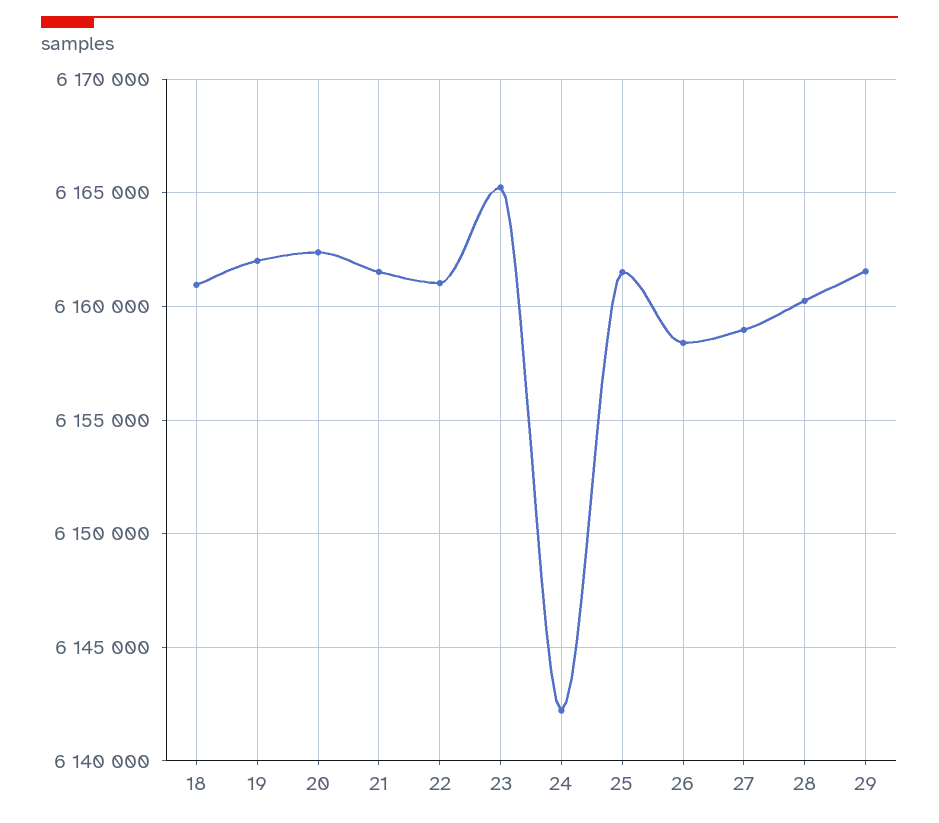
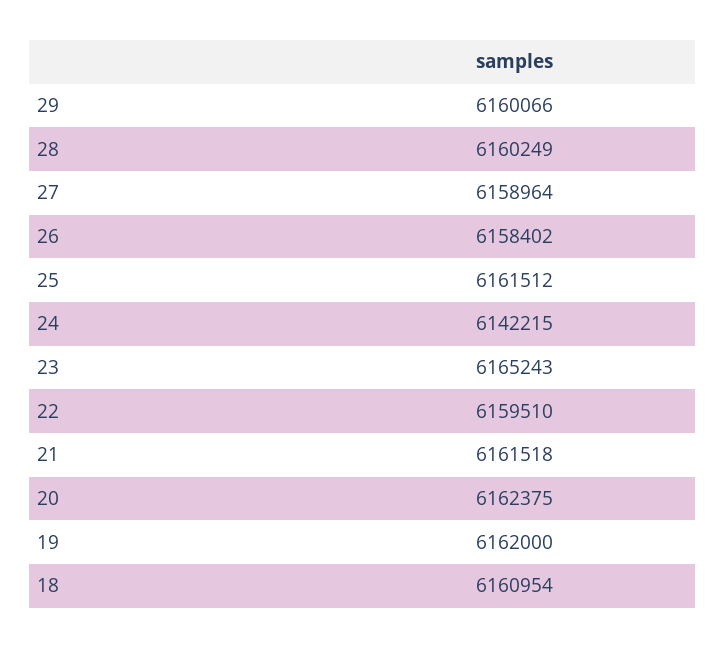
22: 6161000 -> 6159510
29: 6161500 -> 6160066

